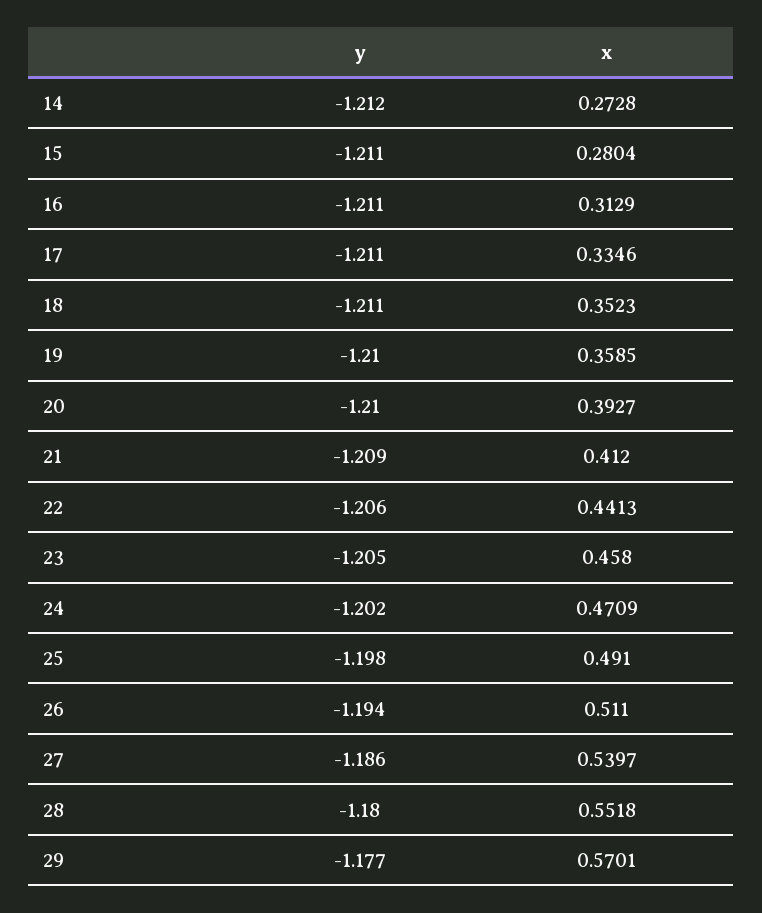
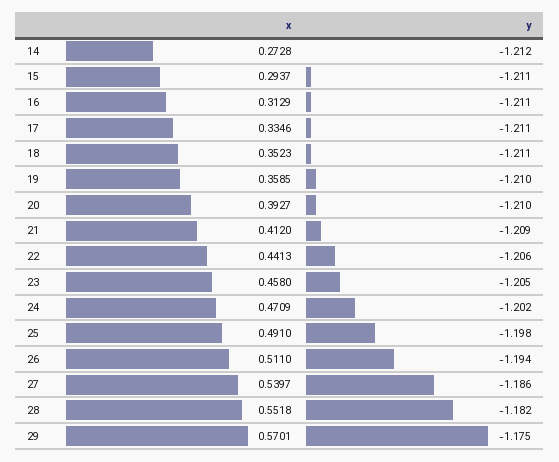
x, 15: 0.2804 -> 0.2937
y, 28: -1.18 -> -1.182
y, 29: -1.177 -> -1.175

